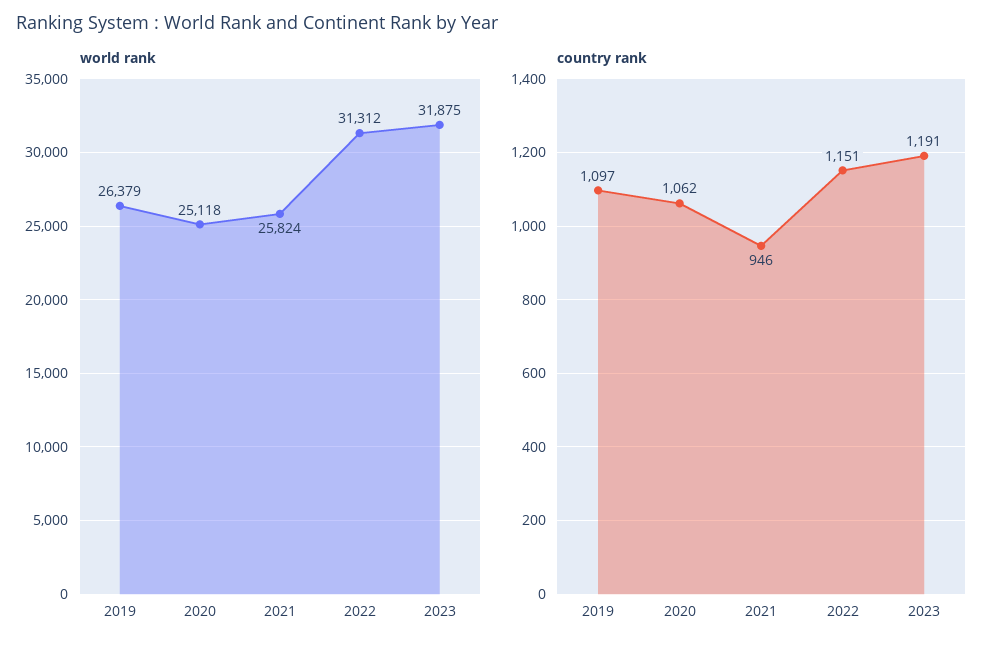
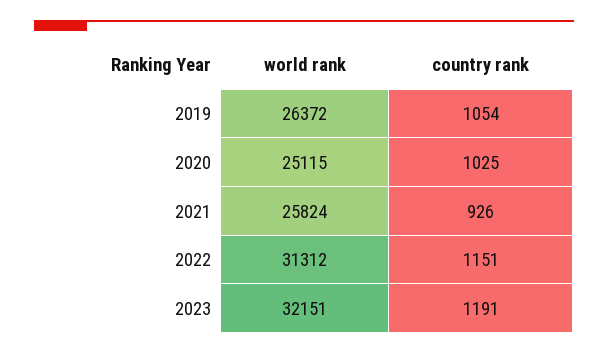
world rank, 2019: 26379 -> 26372
world rank, 2020: 25118 -> 25115
world rank, 2023: 31875 -> 32151
country rank, 2019: 1097 -> 1054
country rank, 2020: 1062 -> 1025
country rank, 2021: 946 -> 926

